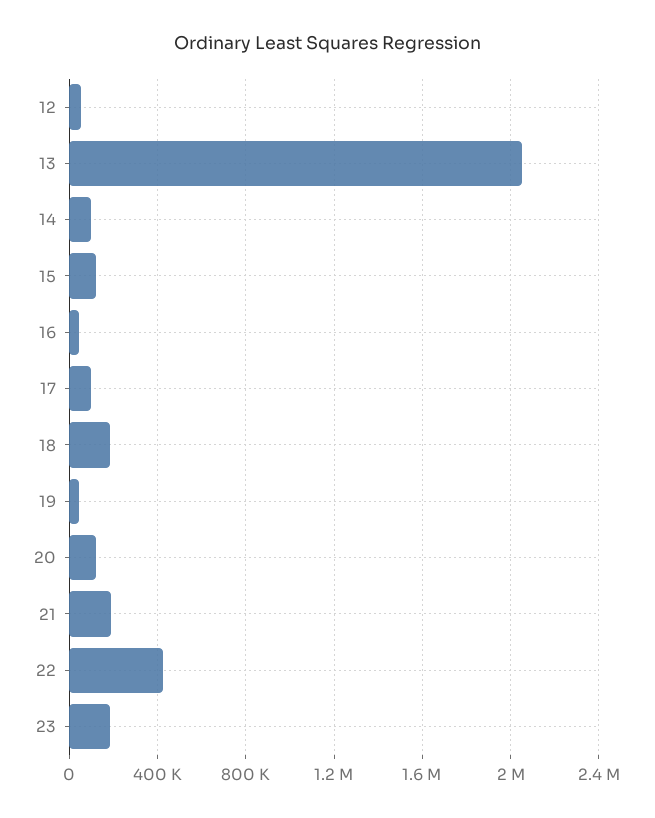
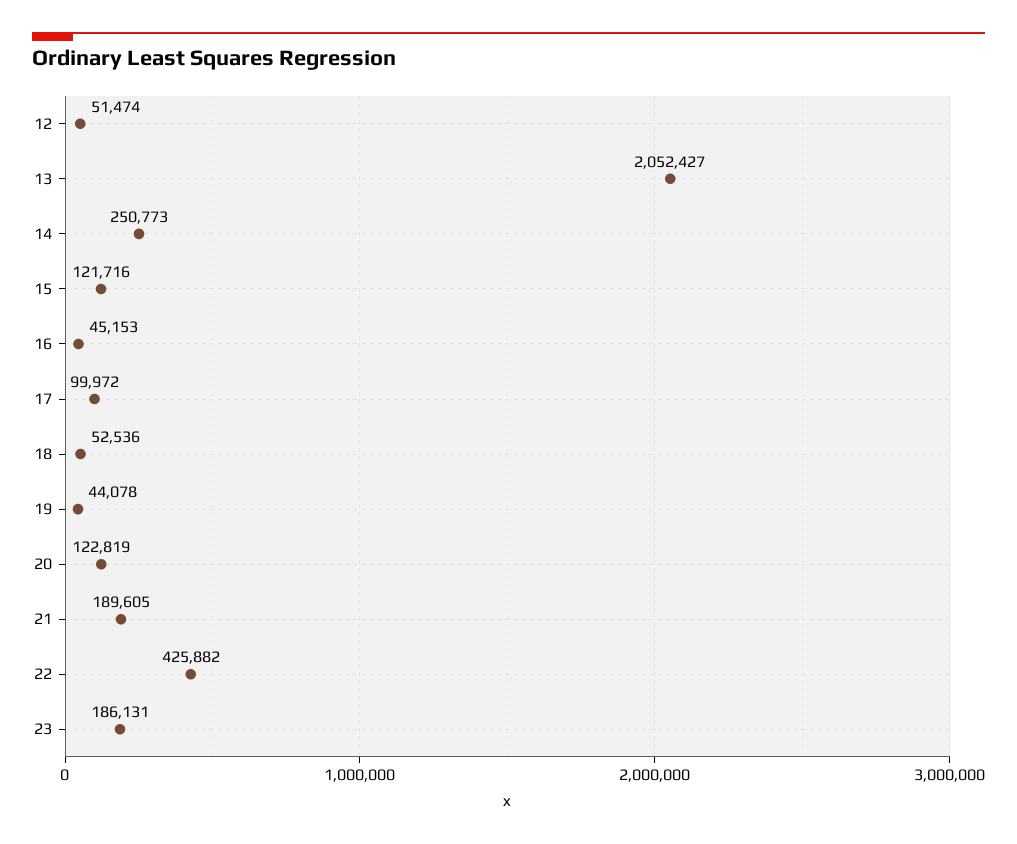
14: 100000 -> 250773
18: 200000 -> 52536

